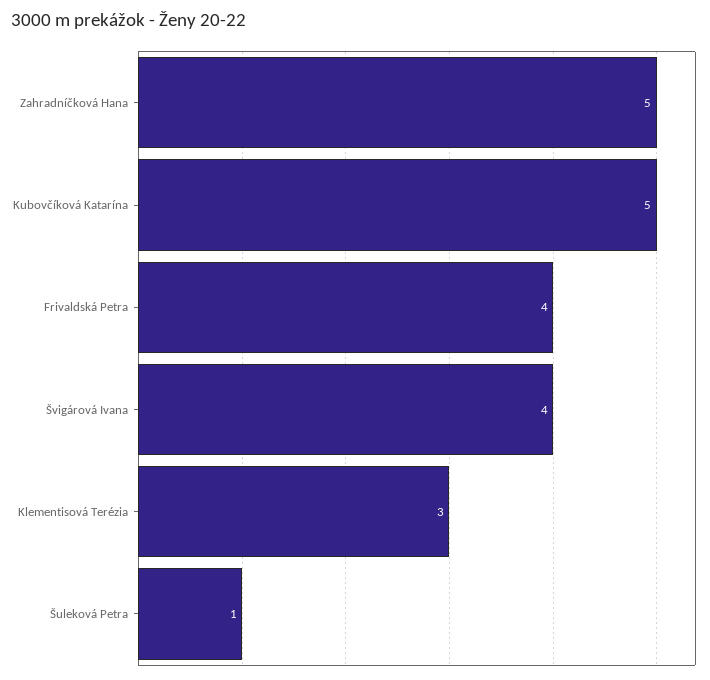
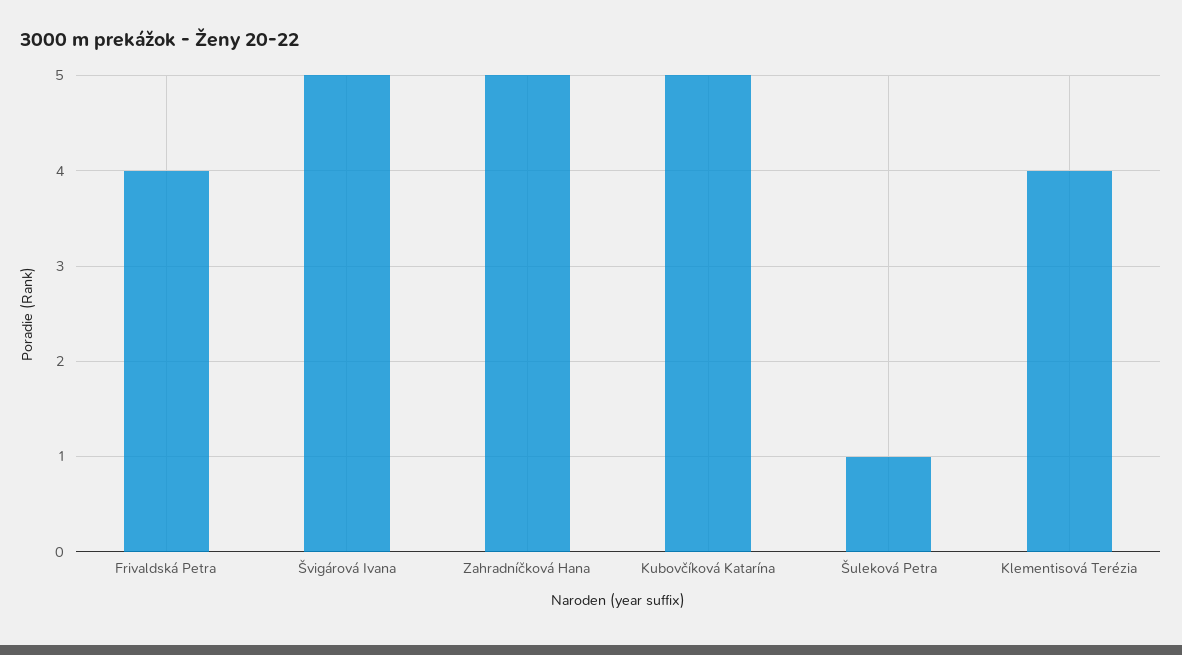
Švigárová Ivana: 4 -> 5
Klementisová Terézia: 3 -> 4

